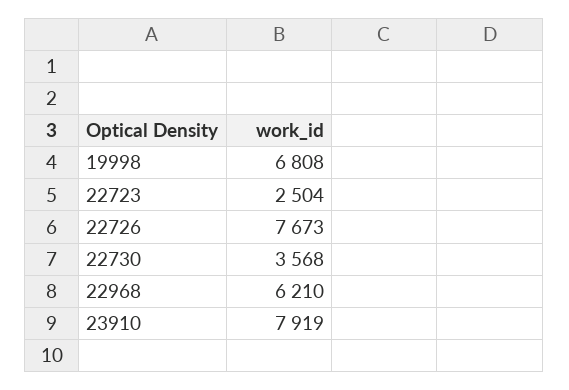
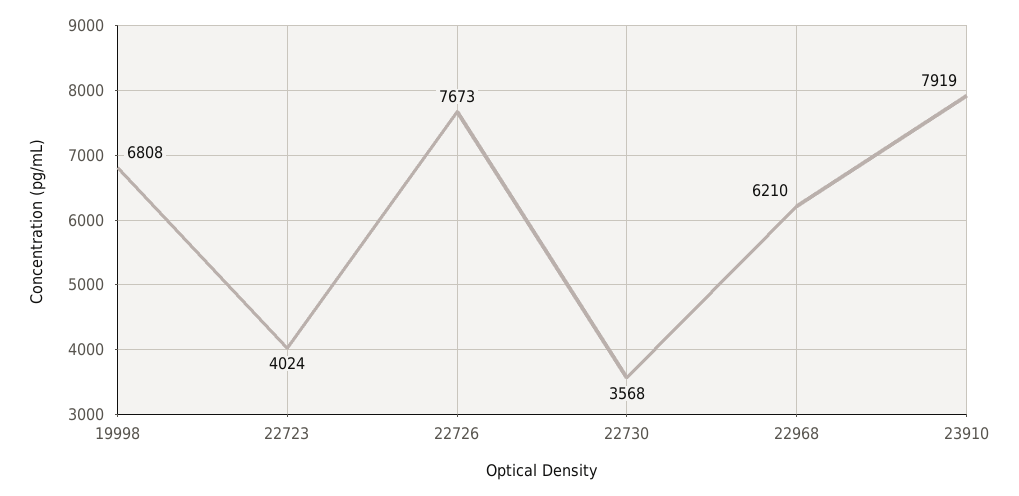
22723: 2504 -> 4024

